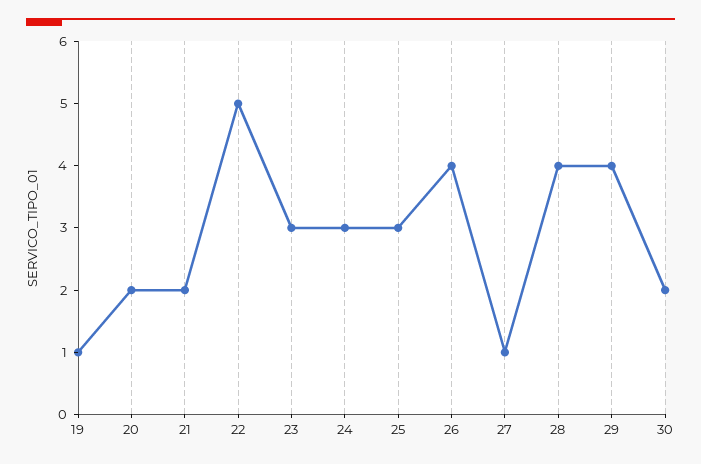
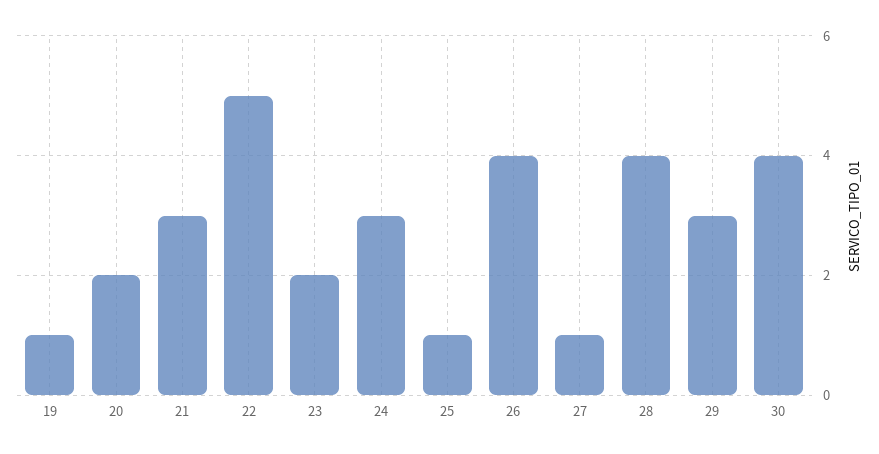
21: 2 -> 3
23: 3 -> 2
25: 3 -> 1
29: 4 -> 3
30: 2 -> 4

